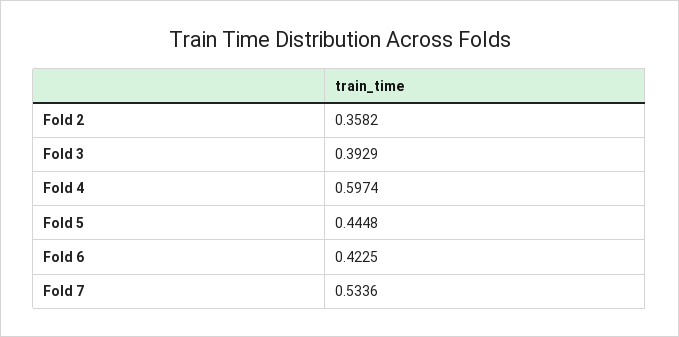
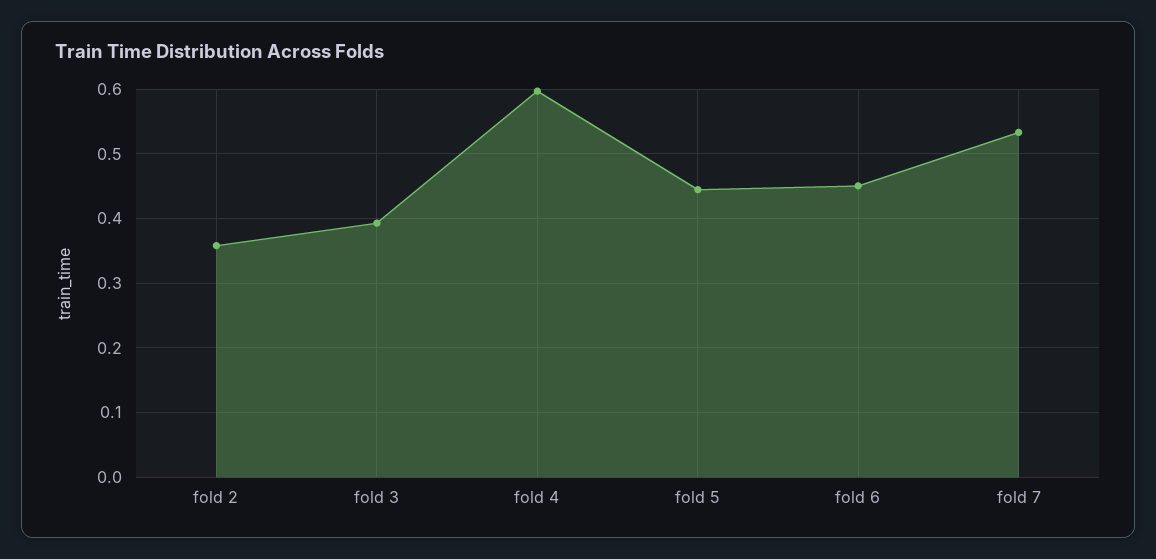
Fold 6: 0.4225 -> 0.45

